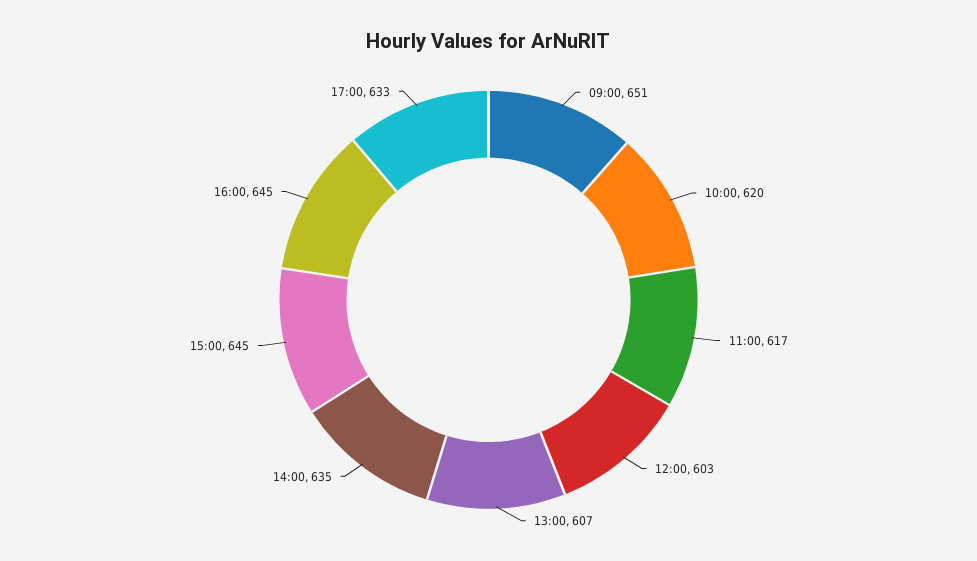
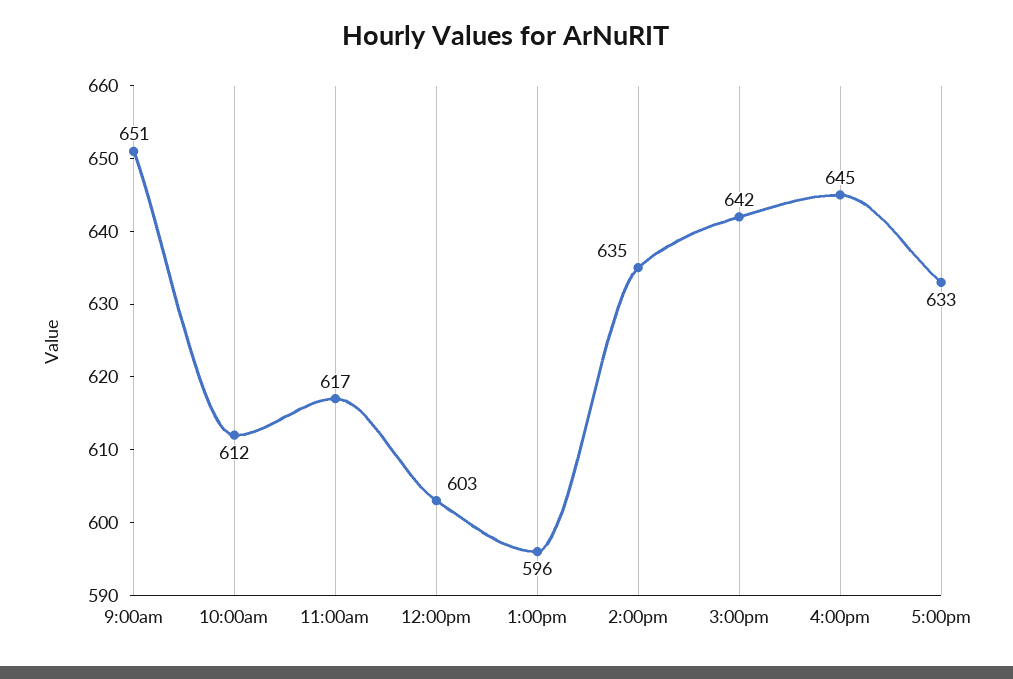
10:00: 620 -> 612
13:00: 607 -> 596
15:00: 645 -> 642

